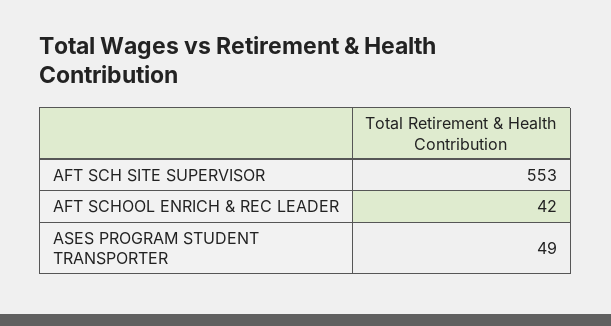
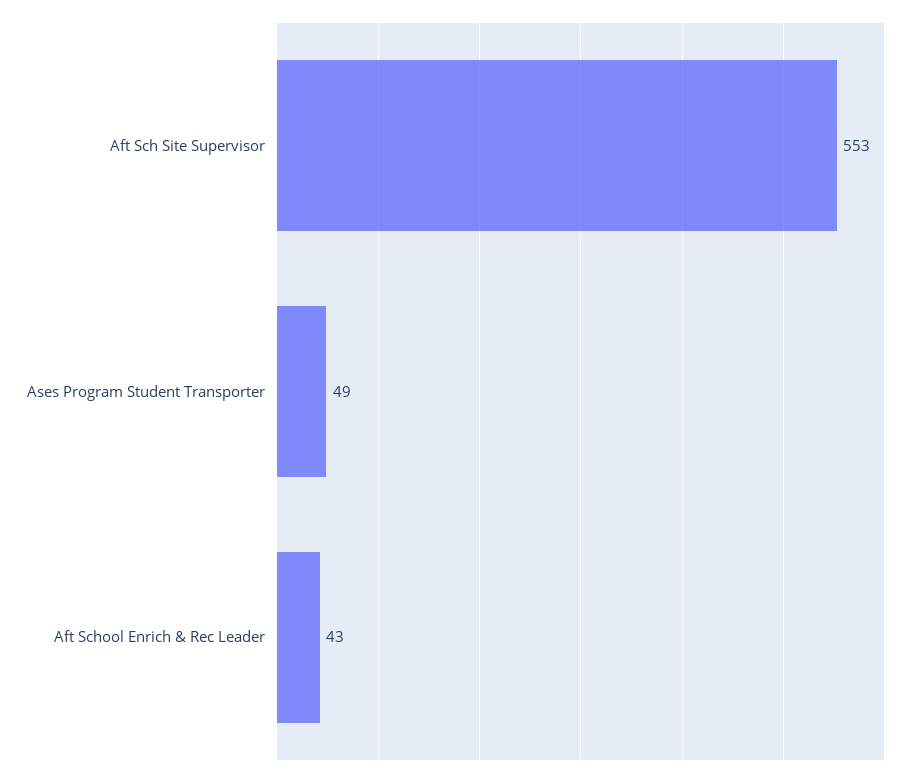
AFT SCHOOL ENRICH & REC LEADER: 42 -> 43

